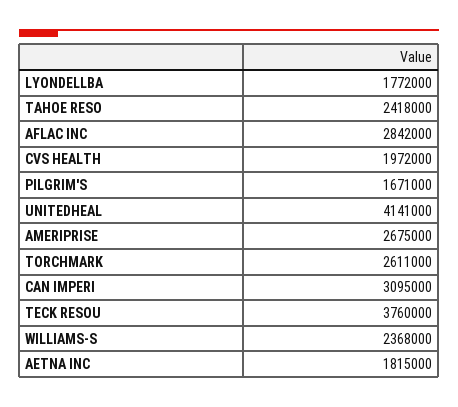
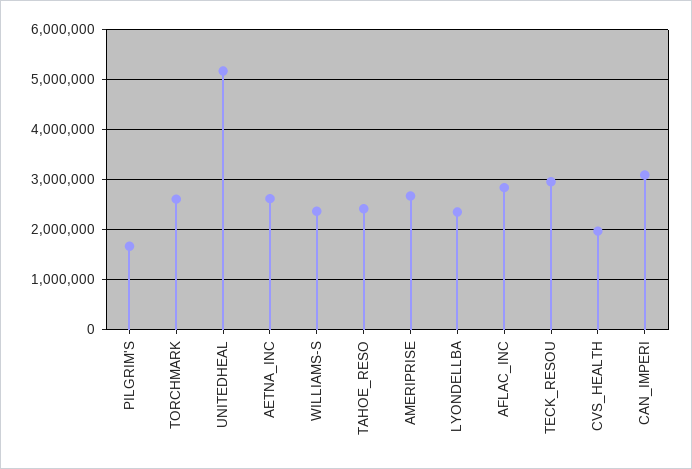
LYONDELLBA: 1772000 -> 2400000
UNITEDHEAL: 4141000 -> 5200000
TECK RESOU: 3760000 -> 3000000
AETNA INC: 1815000 -> 2600000

